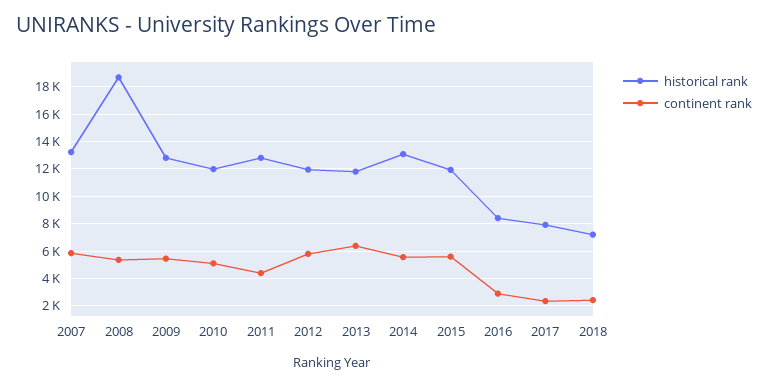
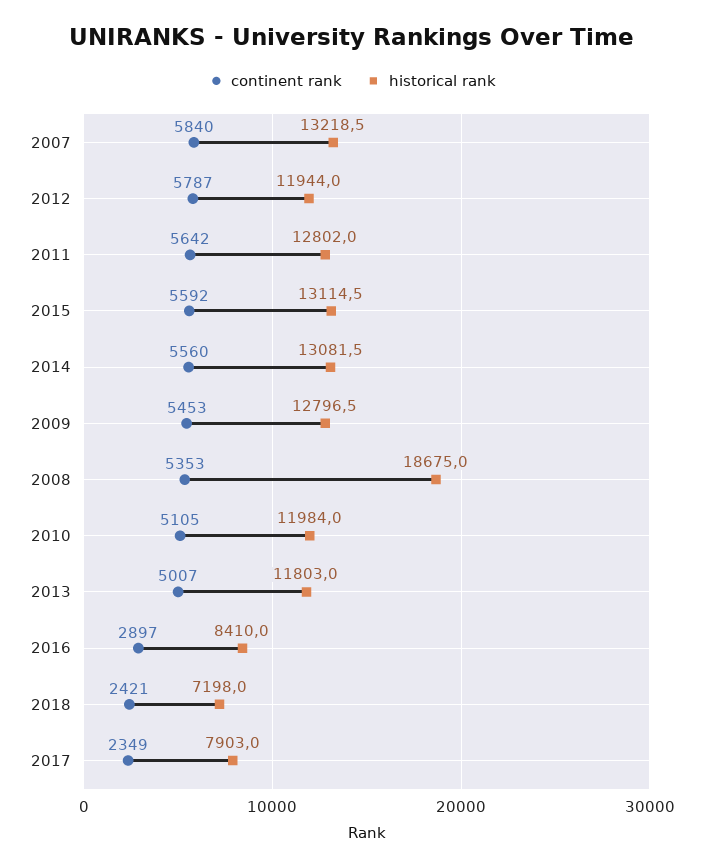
continent rank, 2011: 4500 -> 5642
continent rank, 2013: 6500 -> 5007
historical rank, 2015: 12000 -> 13114.5

